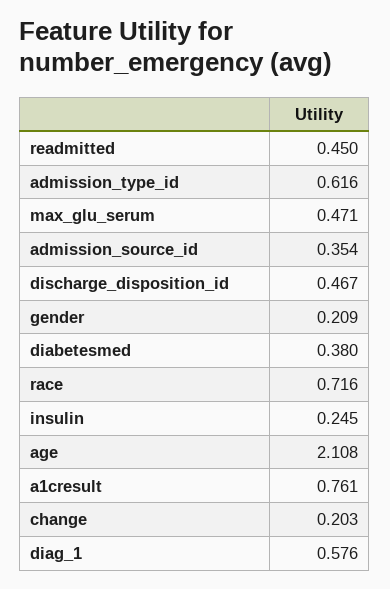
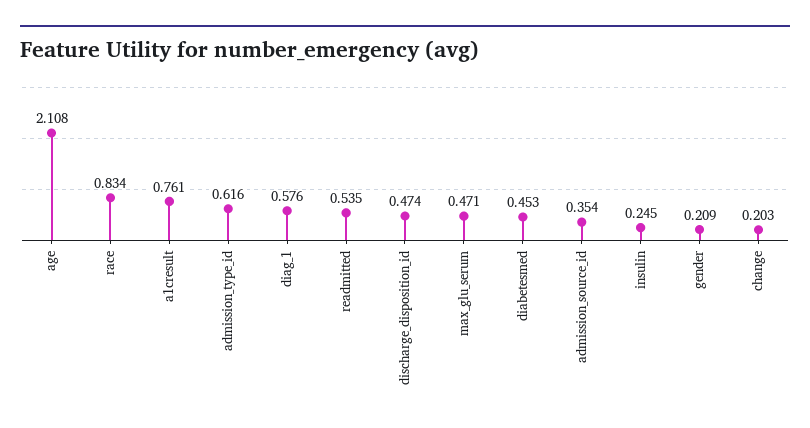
readmitted: 0.45 -> 0.535
discharge_disposition_id: 0.467 -> 0.474
diabetesmed: 0.38 -> 0.453
race: 0.716 -> 0.834

